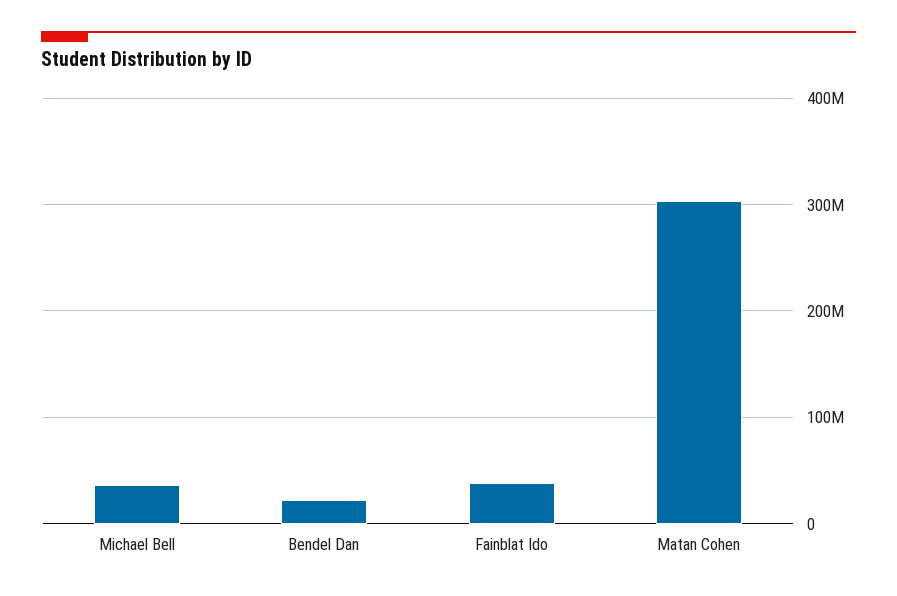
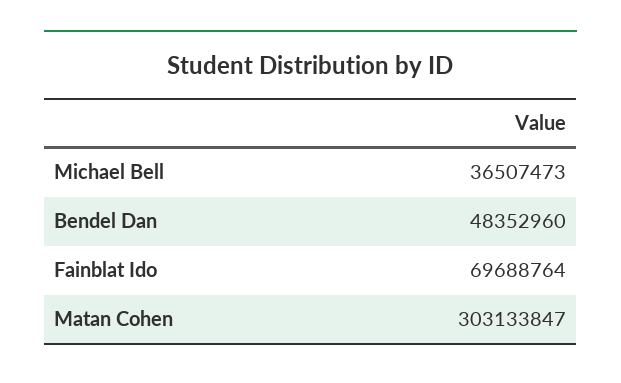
Bendel Dan: 20000000 -> 48352960
Fainblat Ido: 40000000 -> 69688764

